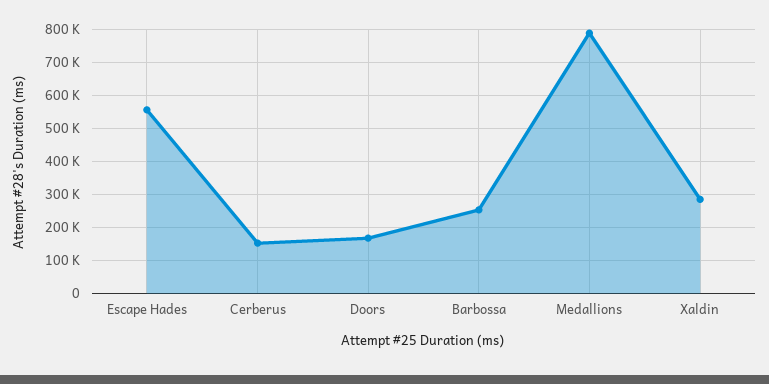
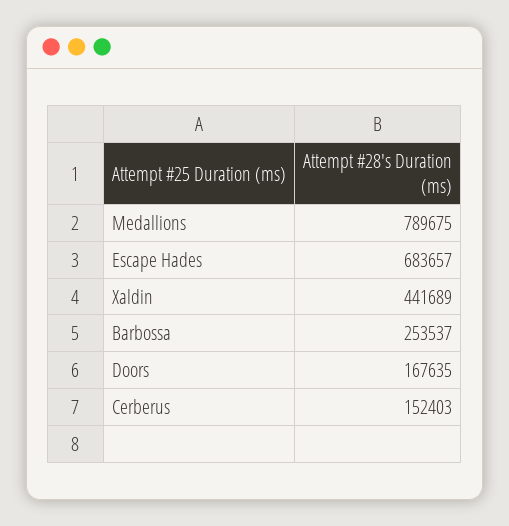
Escape Hades: 560000 -> 683657
Xaldin: 280000 -> 441689

